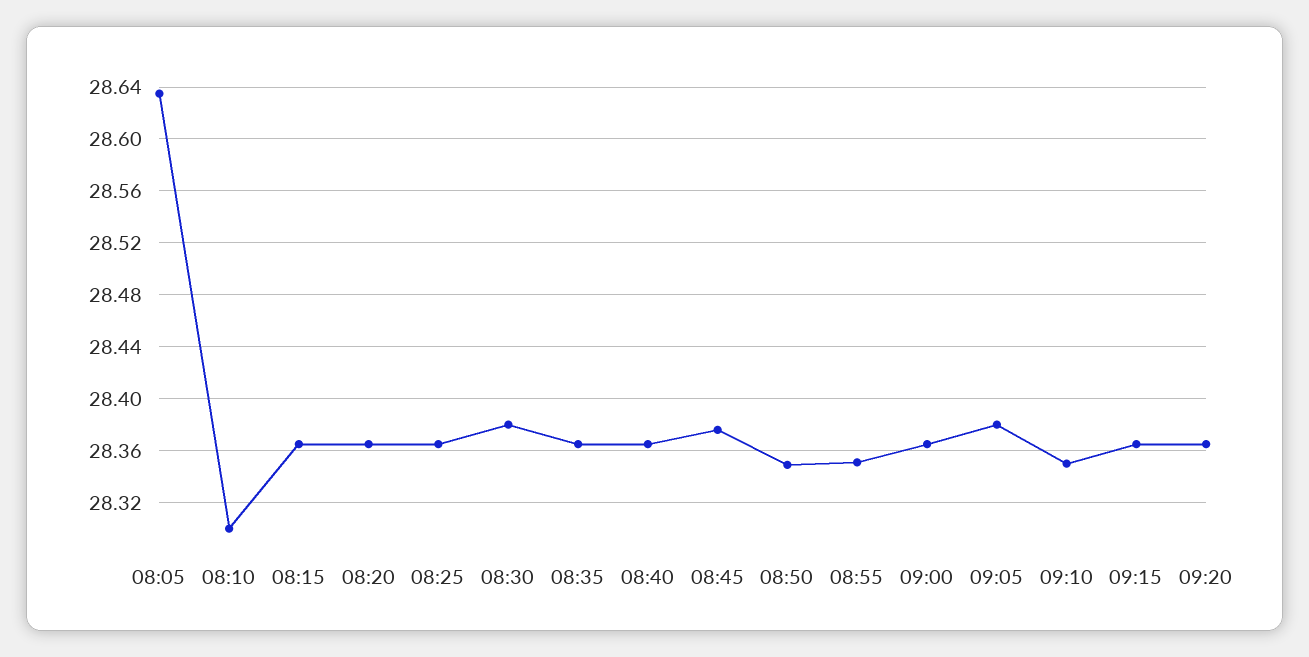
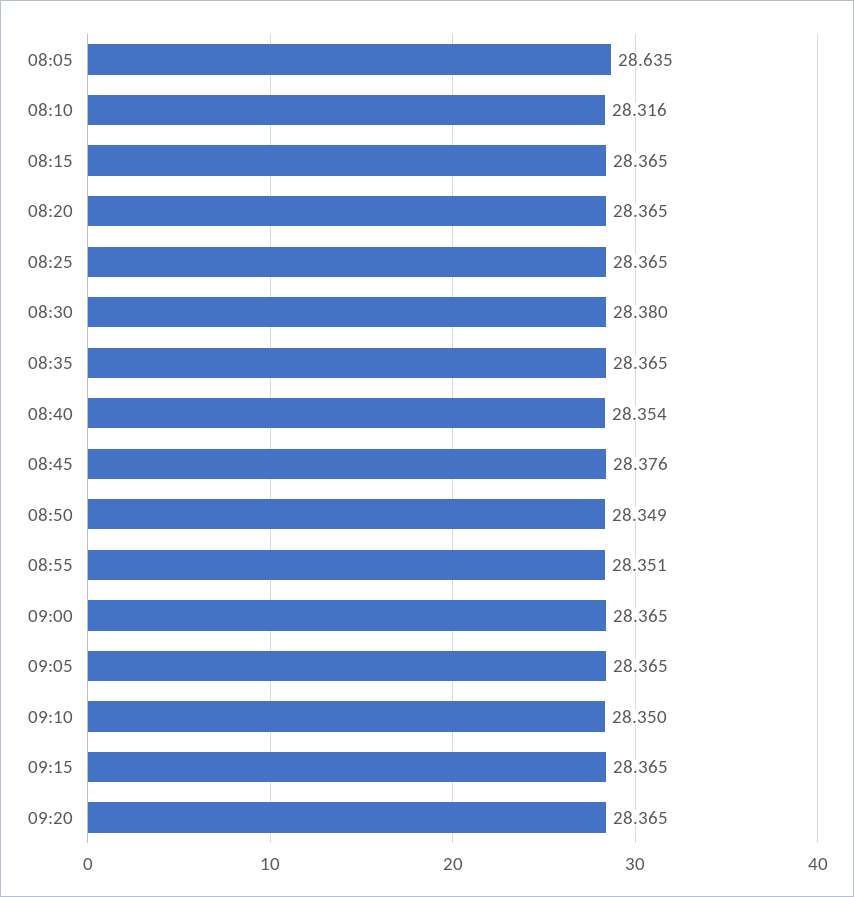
08:10: 28.3 -> 28.316
08:40: 28.365 -> 28.354
09:05: 28.38 -> 28.365

